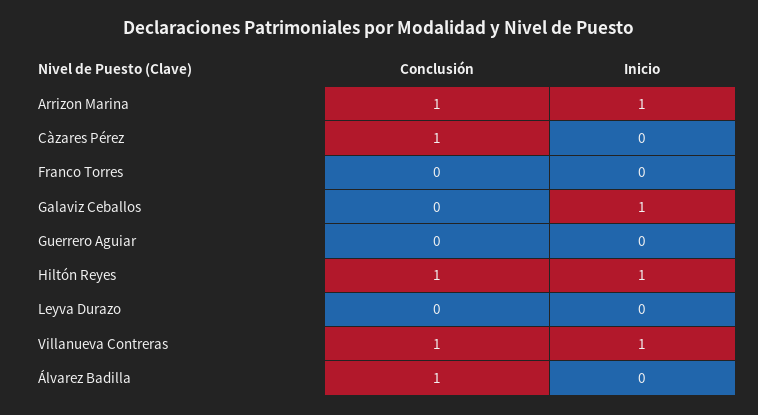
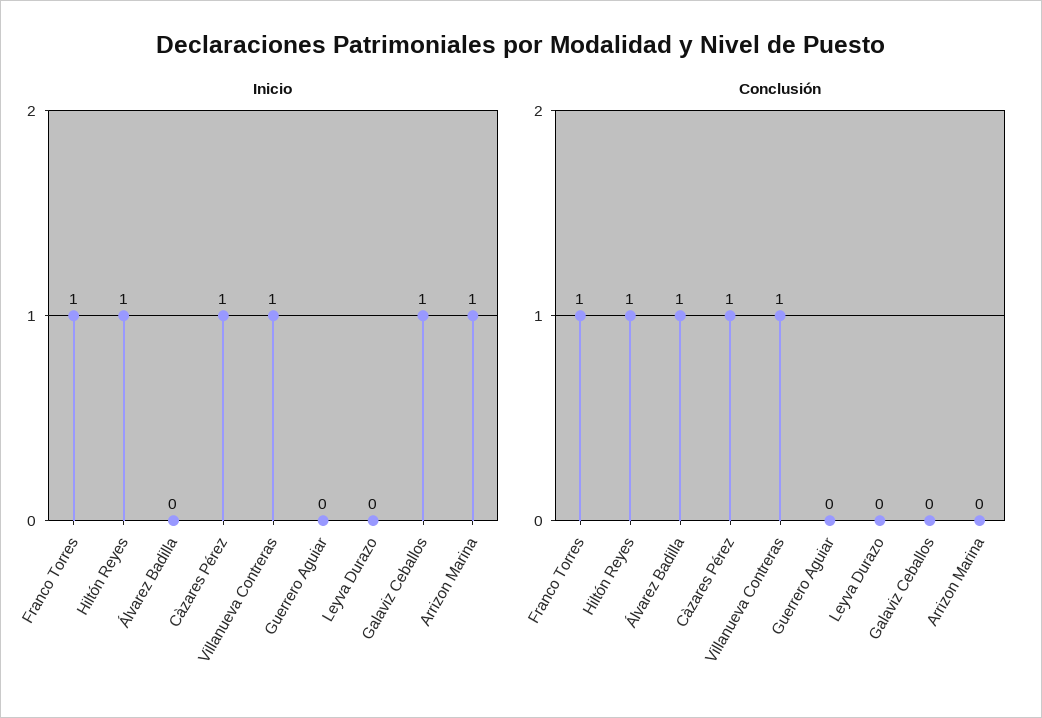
Conclusión, Arrizon Marina: 1 -> 0
Inicio, Càzares Pérez: 0 -> 1
Conclusión, Franco Torres: 0 -> 1
Inicio, Franco Torres: 0 -> 1

